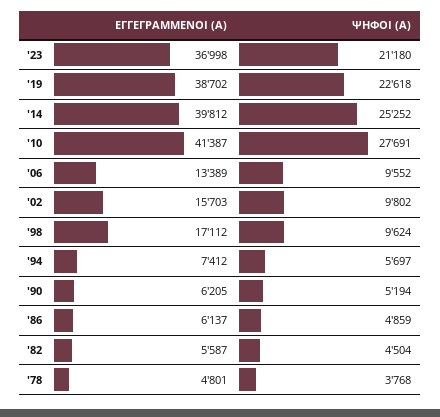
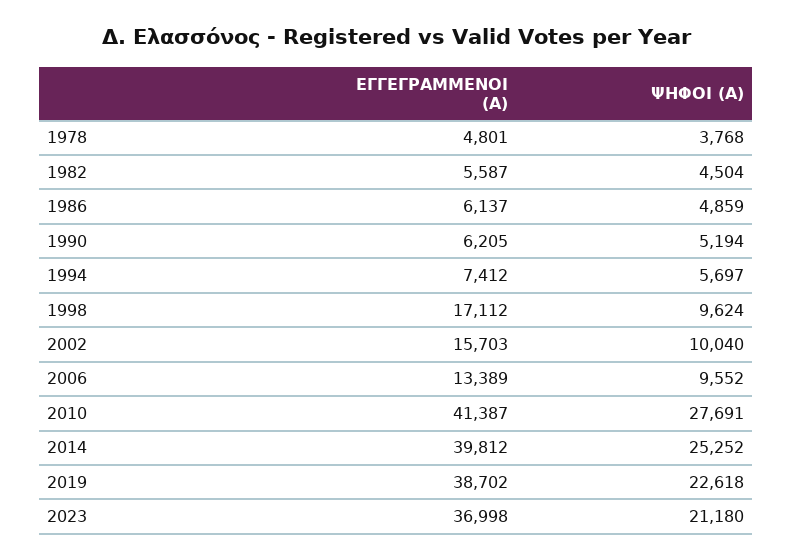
ΨΗΦΟΙ (Α), '02: 9802 -> 10040

